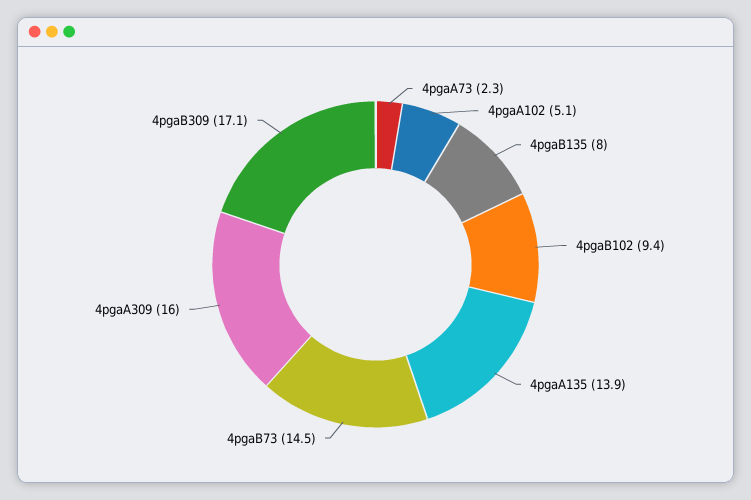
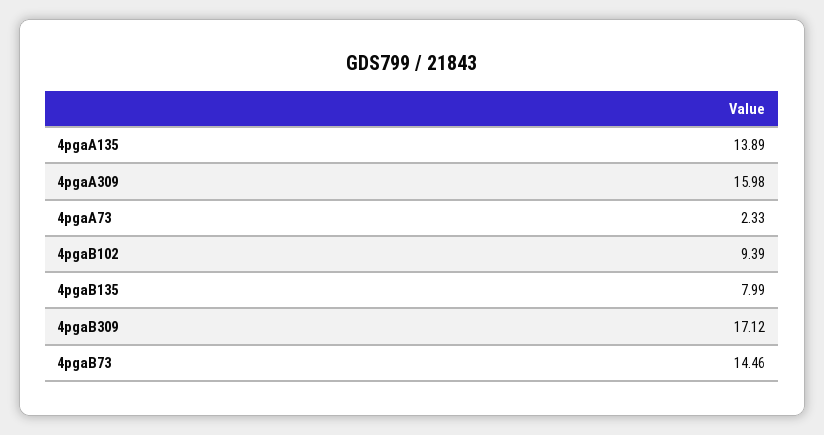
4pgaA102: 5.1 -> none

